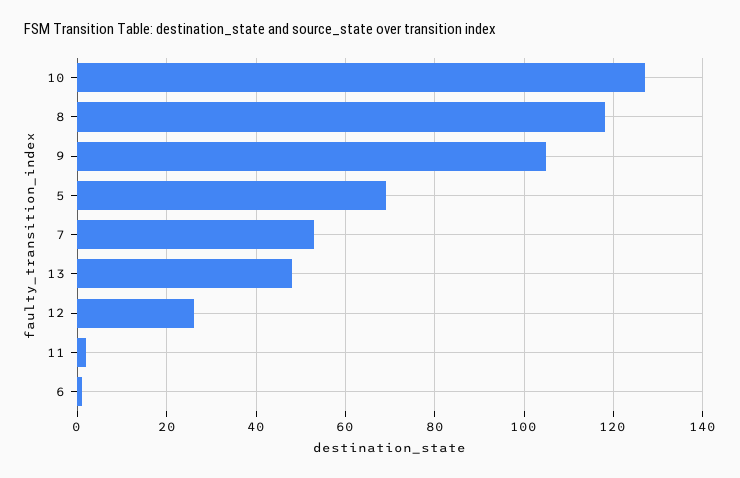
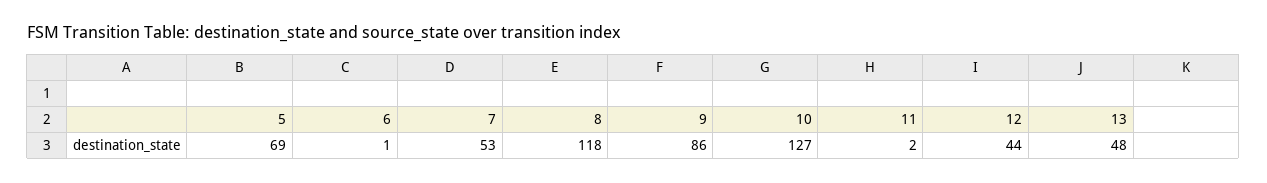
9: 105 -> 86
12: 25 -> 44

